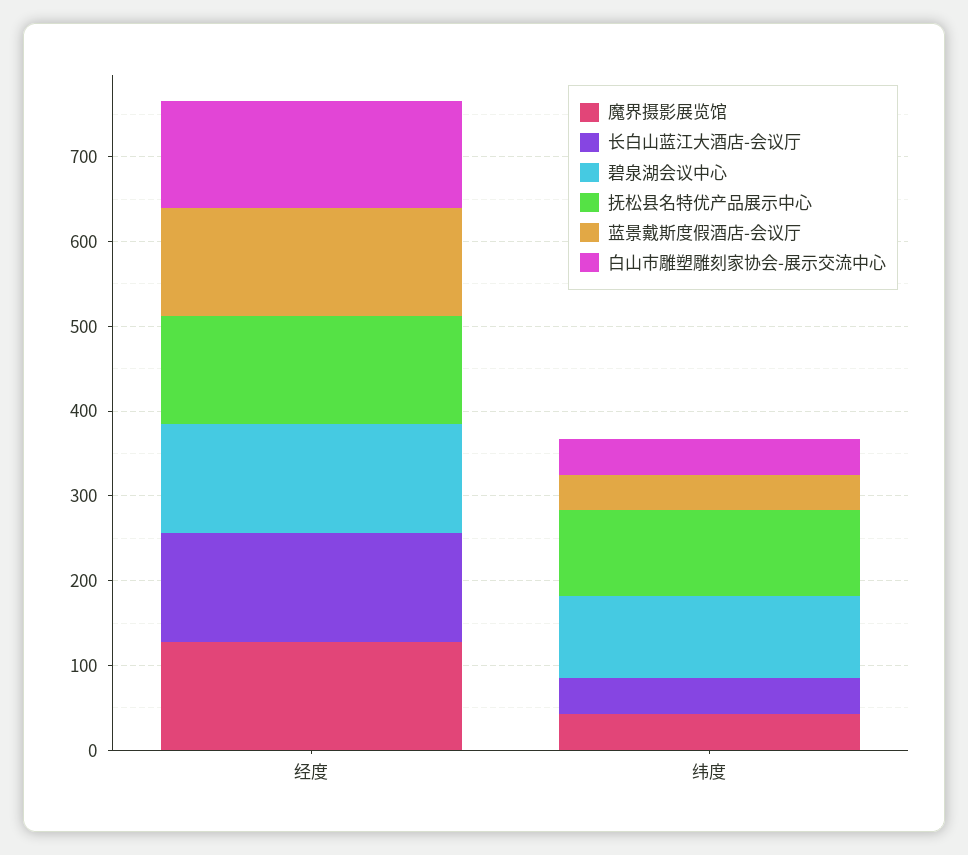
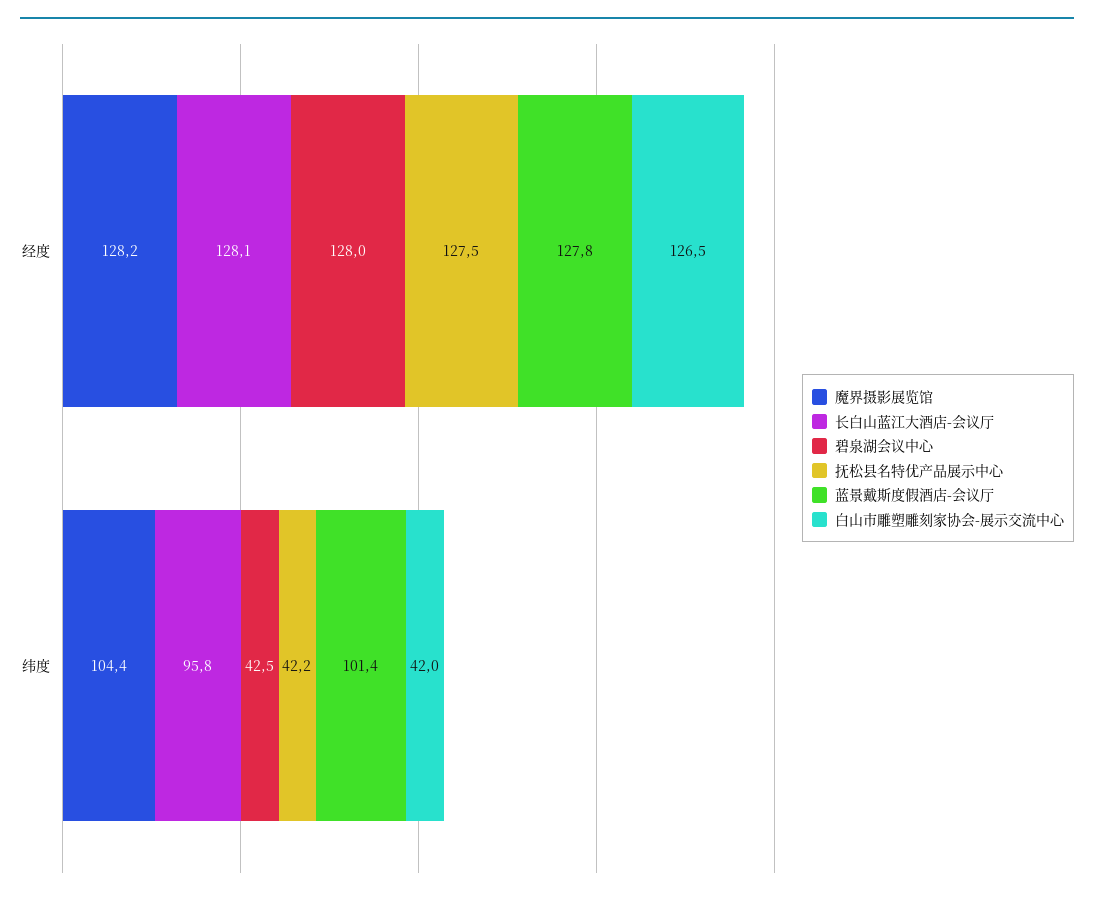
魔界摄影展览馆, 纬度: 40 -> 104.4
长白山蓝江大酒店-会议厅, 纬度: 40 -> 95.8
碧泉湖会议中心, 纬度: 100 -> 42.5
抚松县名特优产品展示中心, 纬度: 100 -> 42.2
蓝景戴斯度假酒店-会议厅, 纬度: 40 -> 101.4

